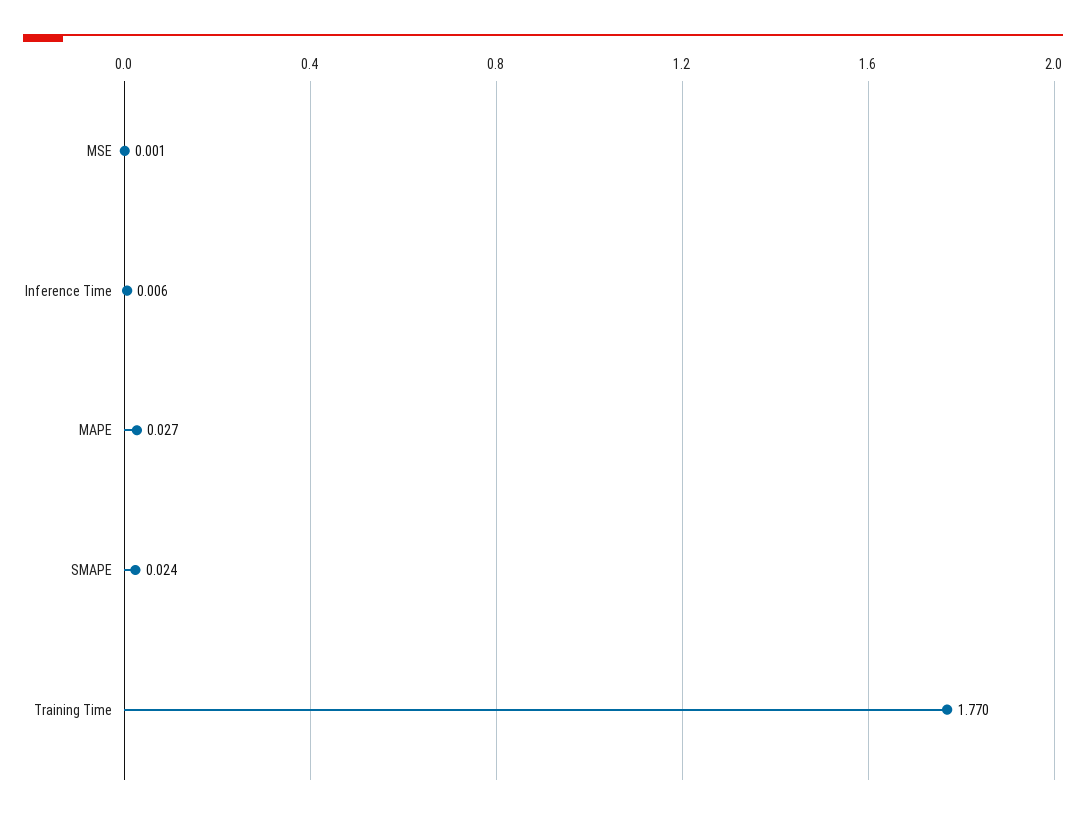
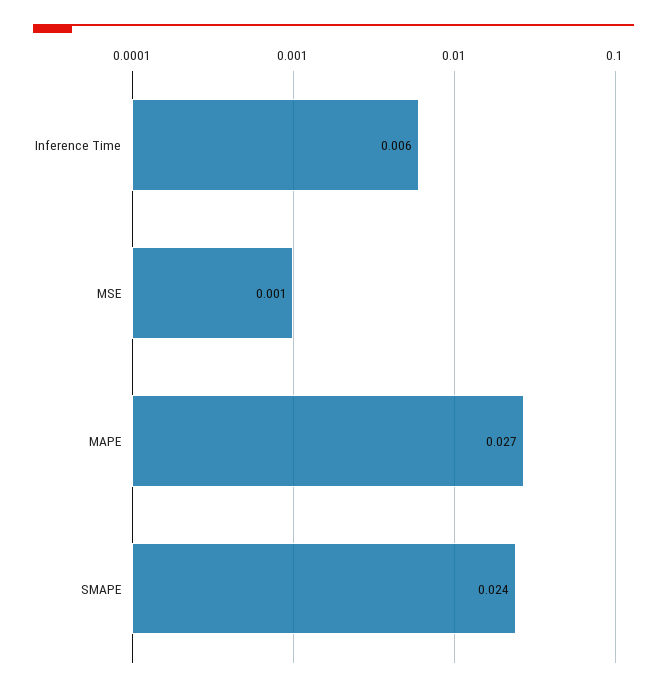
Training Time: 1.77 -> none

